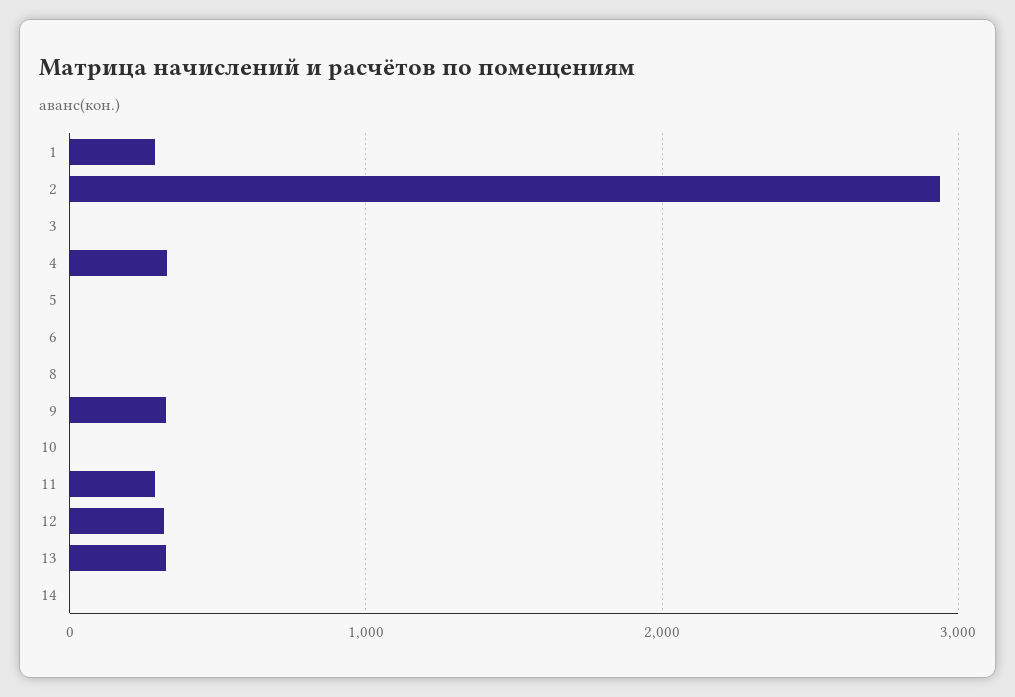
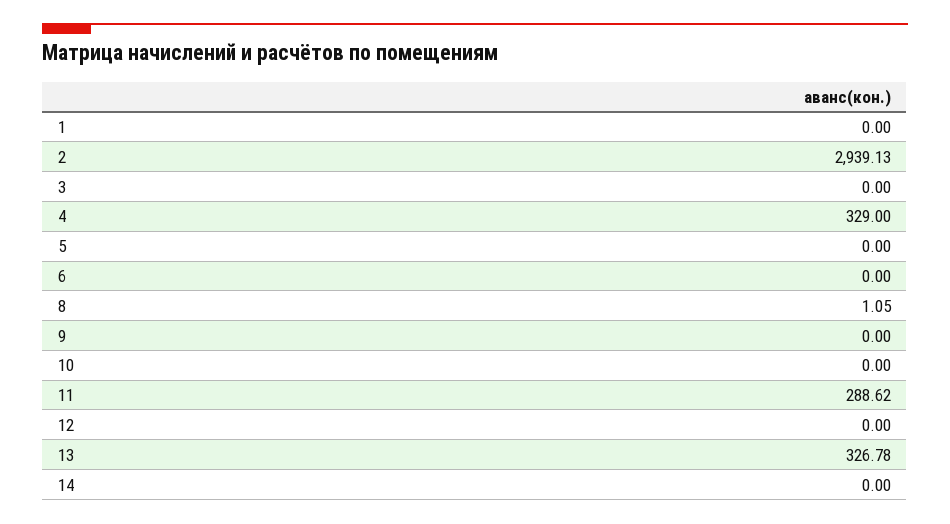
1: 300 -> 0
9: 300 -> 0
12: 300 -> 0

